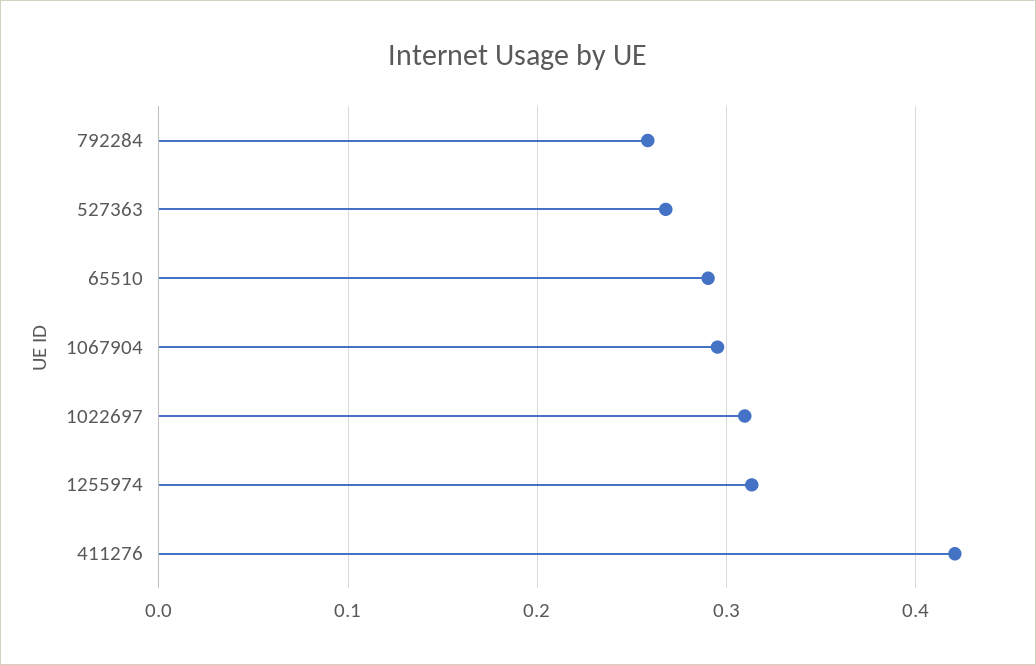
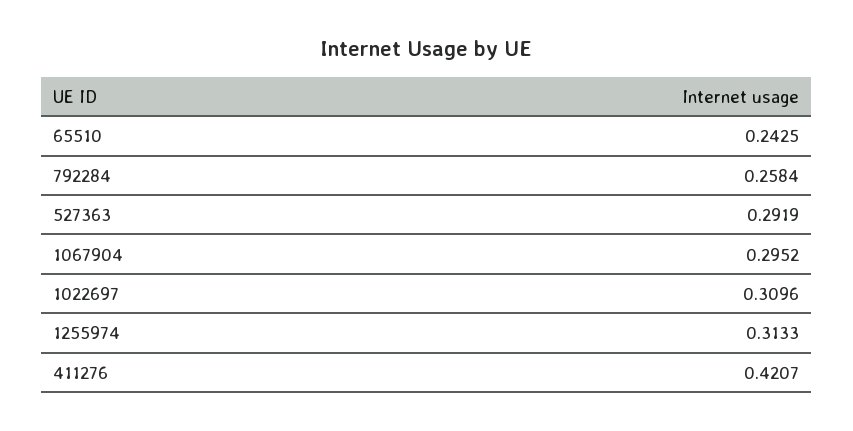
527363: 0.27 -> 0.2919
65510: 0.29 -> 0.2425

